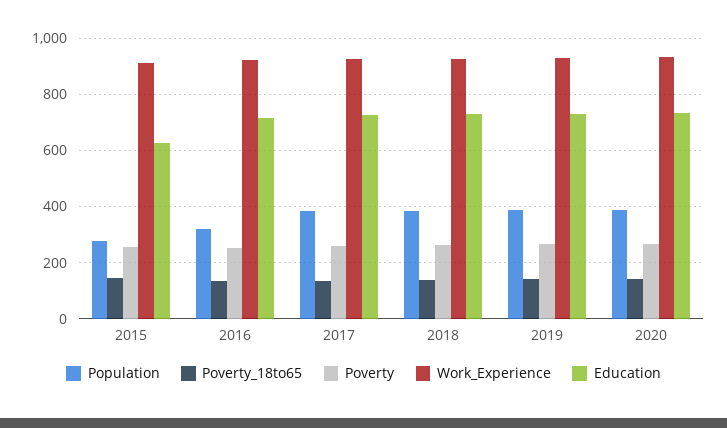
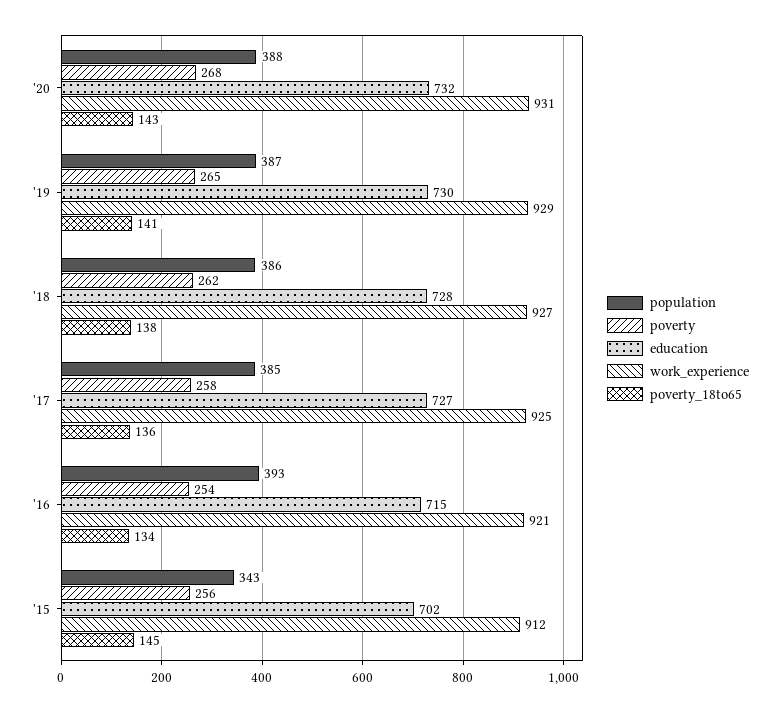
Population, 2015: 275 -> 343
Education, 2015: 625 -> 702
Population, 2016: 325 -> 393

